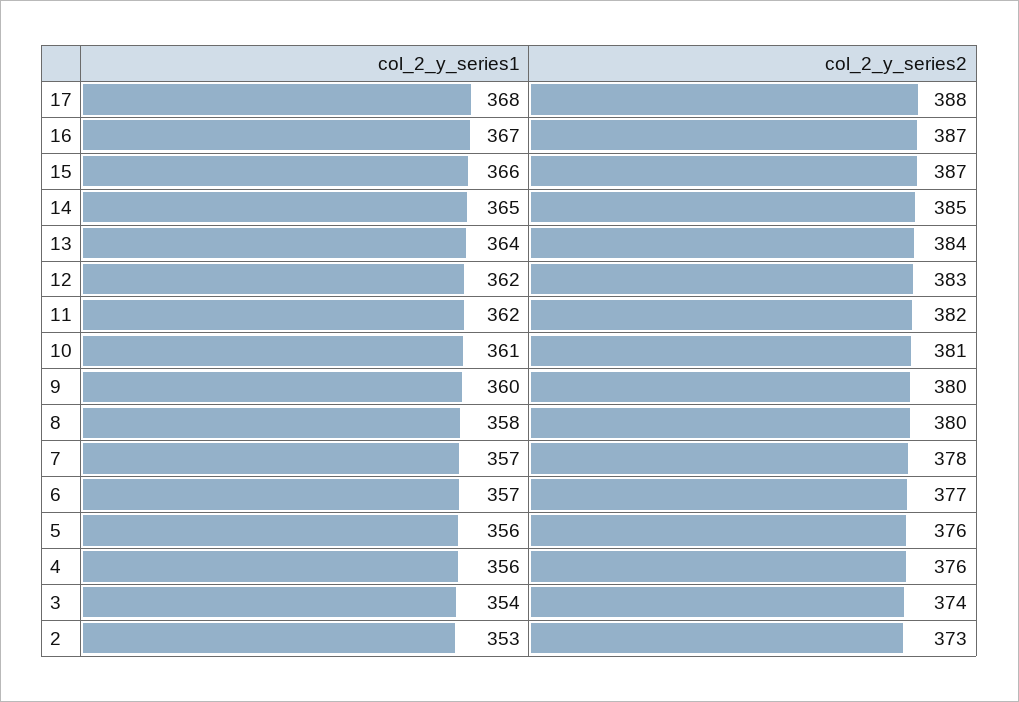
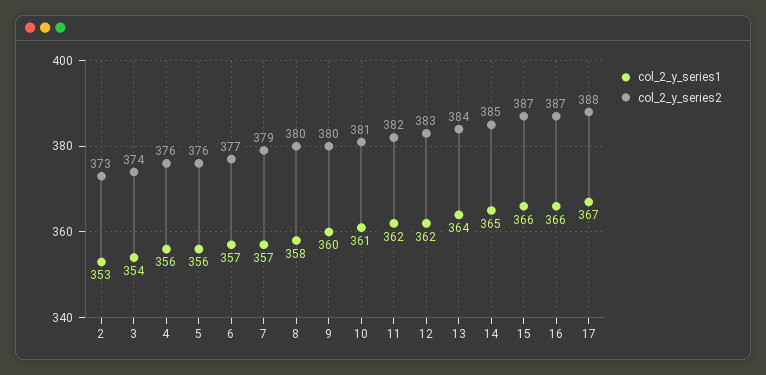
col_2_y_series1, 17: 368 -> 367
col_2_y_series1, 16: 367 -> 366
col_2_y_series2, 7: 378 -> 379

